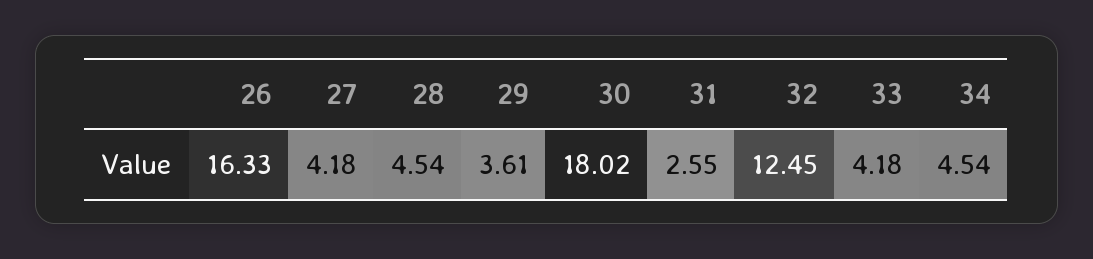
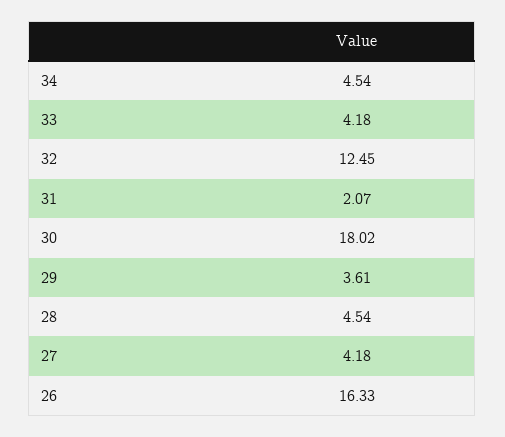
31: 2.55 -> 2.07

